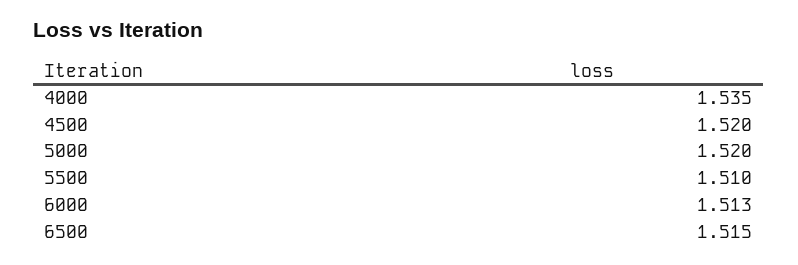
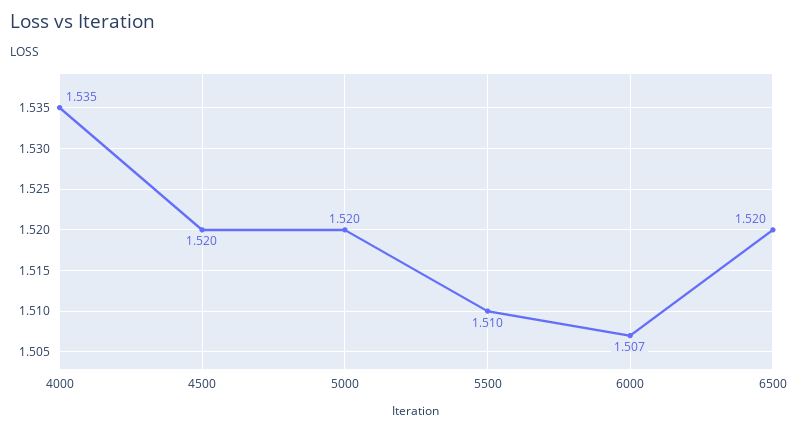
6000: 1.513 -> 1.507
6500: 1.515 -> 1.52

